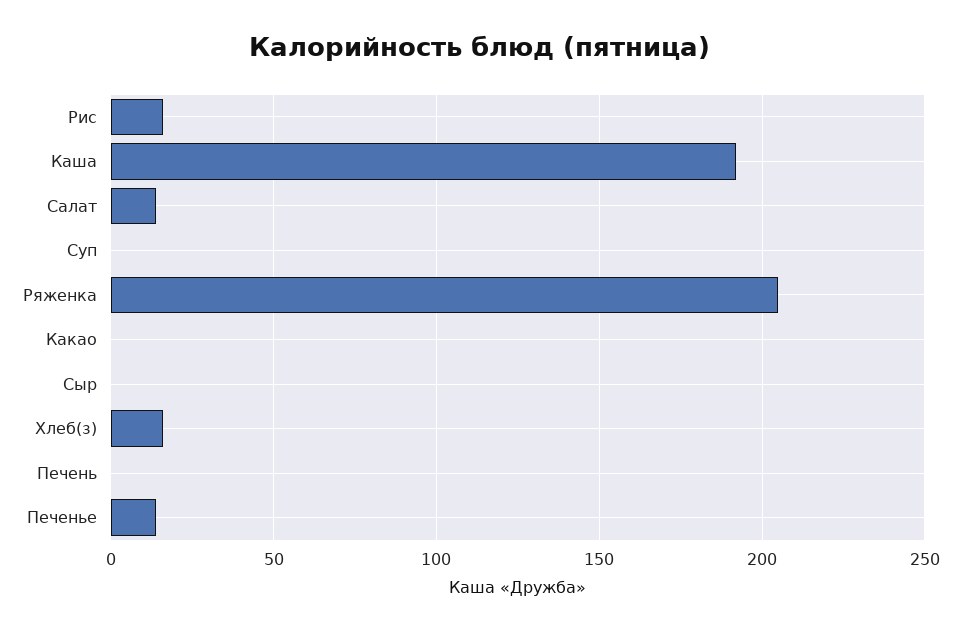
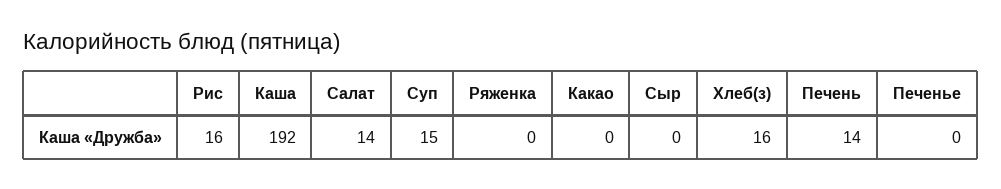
Суп: 0 -> 15
Ряженка: 205 -> 0
Печень: 0 -> 14
Печенье: 15 -> 0

